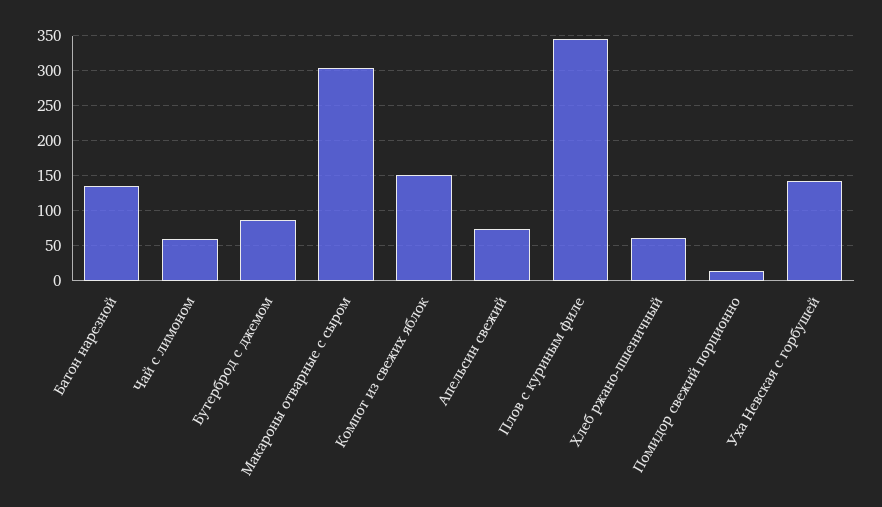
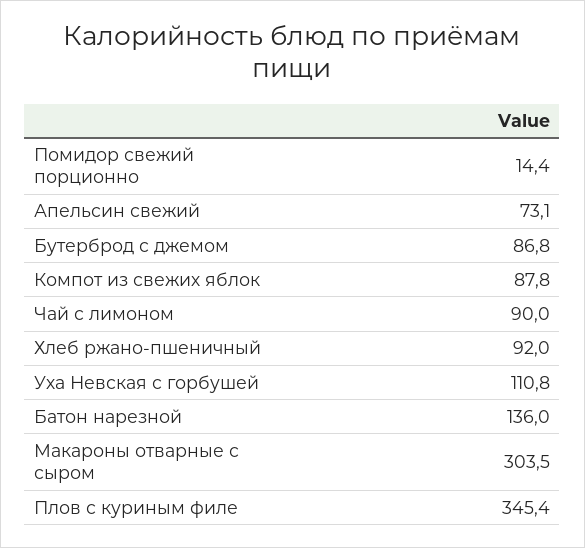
Чай с лимоном: 60 -> 90
Компот из свежих яблок: 150 -> 87.8
Хлеб ржано-пшеничный: 60 -> 92
Уха Невская с горбушей: 140 -> 110.8

